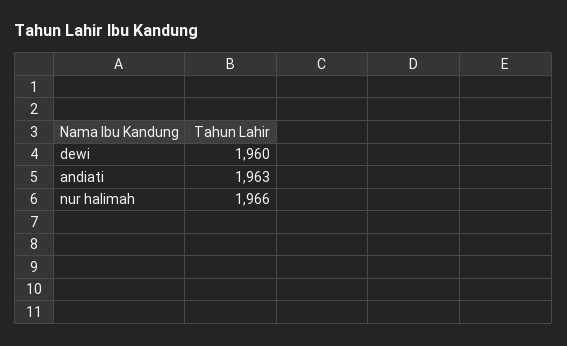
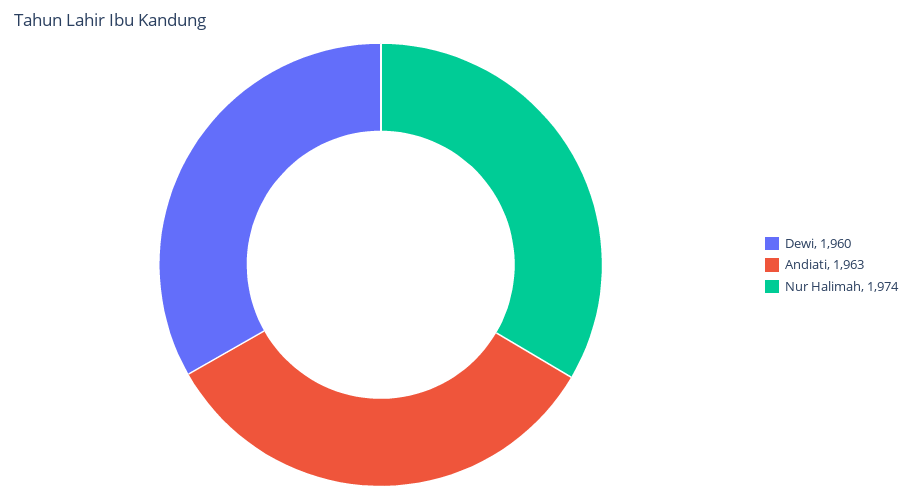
nur halimah: 1966 -> 1974

